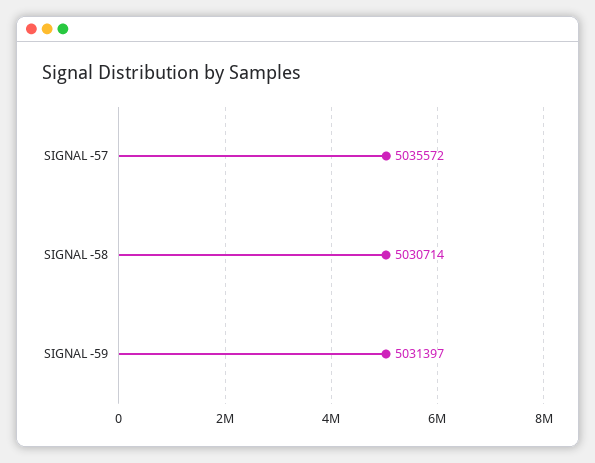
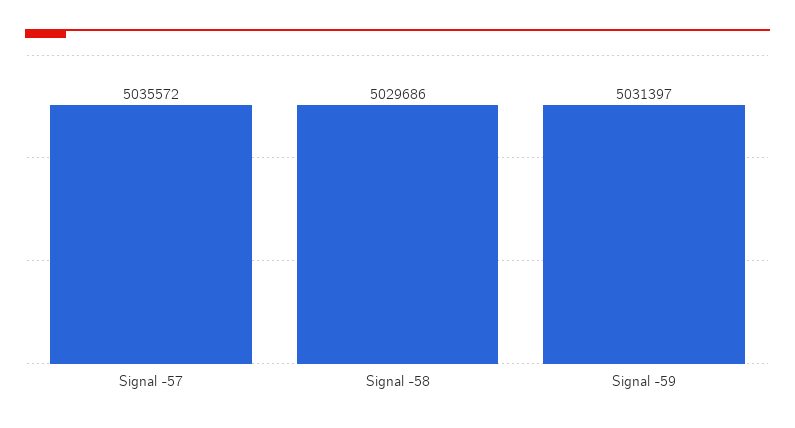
SIGNAL -58: 5030714 -> 5029686

